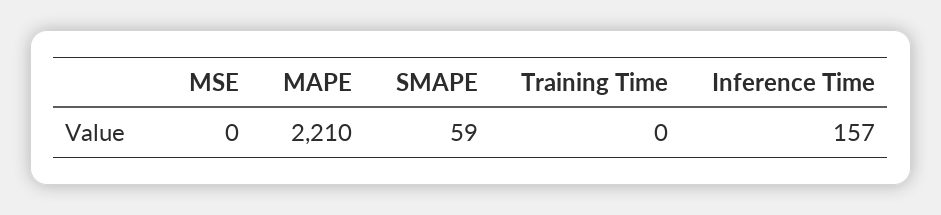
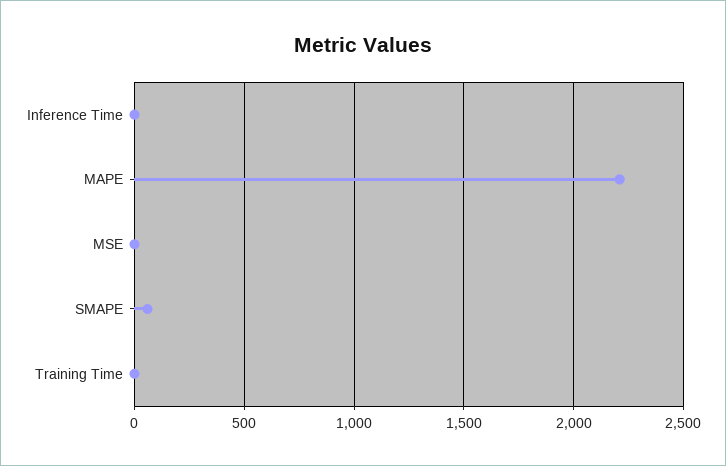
Inference Time: 157 -> 0

